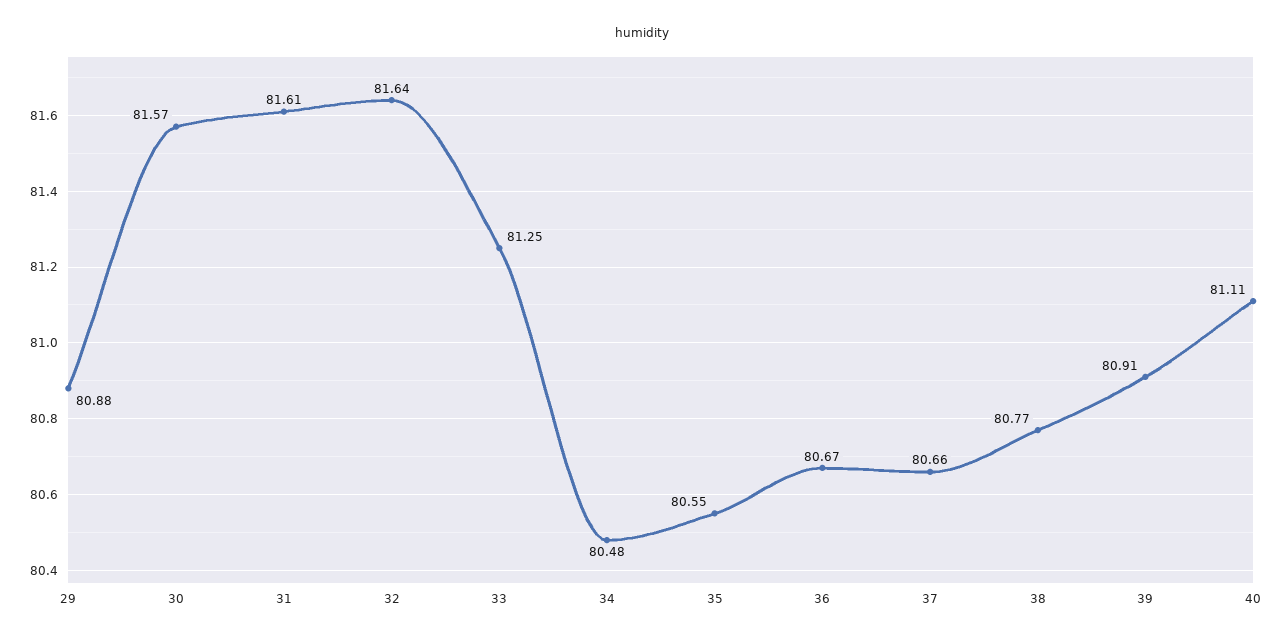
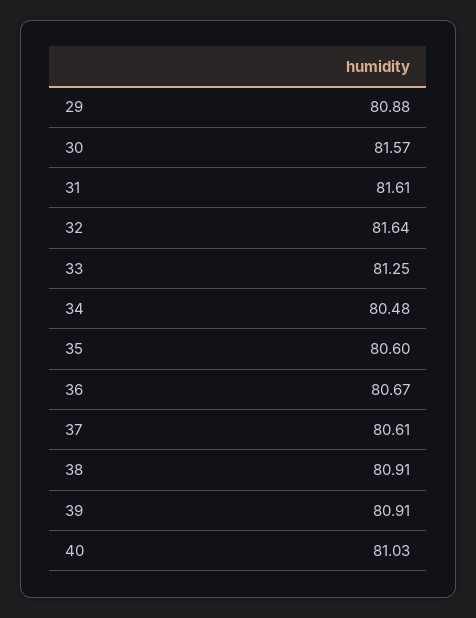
35: 80.55 -> 80.6
37: 80.66 -> 80.61
38: 80.77 -> 80.91
40: 81.11 -> 81.03

